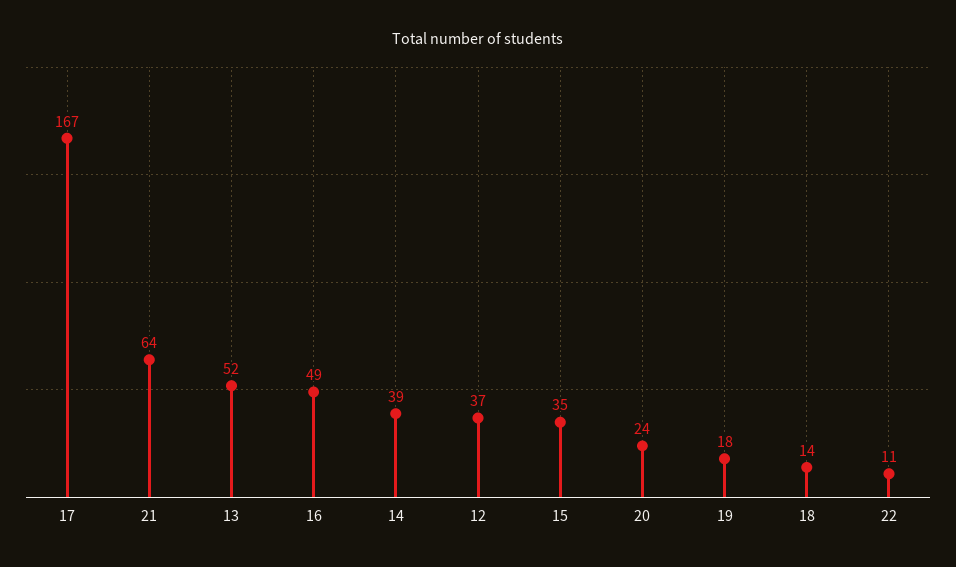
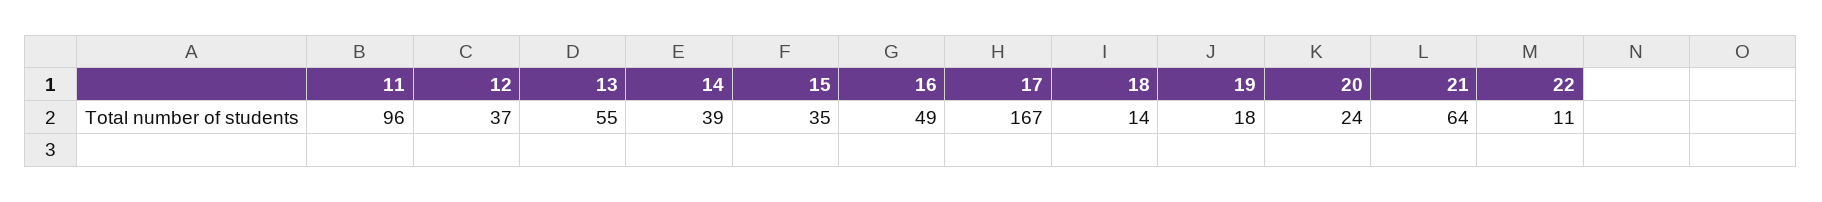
13: 52 -> 55
11: none -> 96

